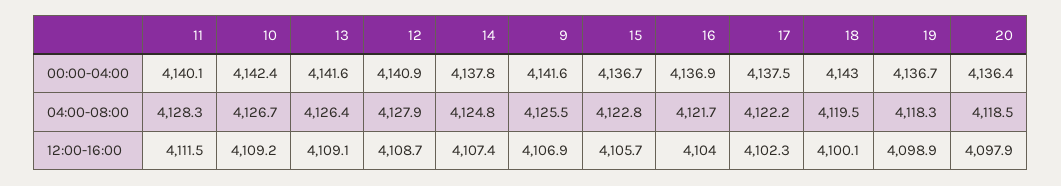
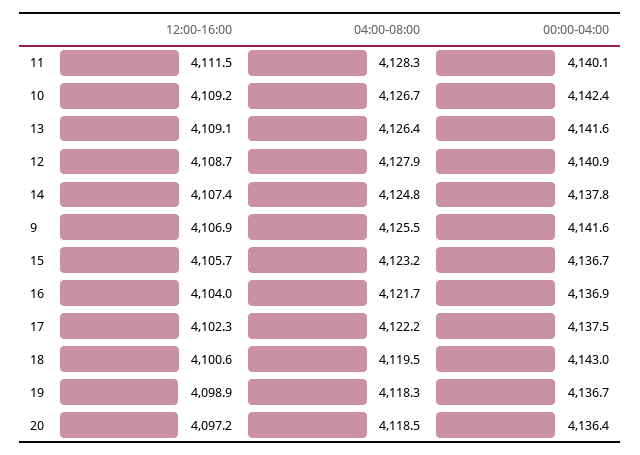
15, 04:00-08:00: 4122.8 -> 4123.2
18, 12:00-16:00: 4100.1 -> 4100.6
20, 12:00-16:00: 4097.9 -> 4097.2

